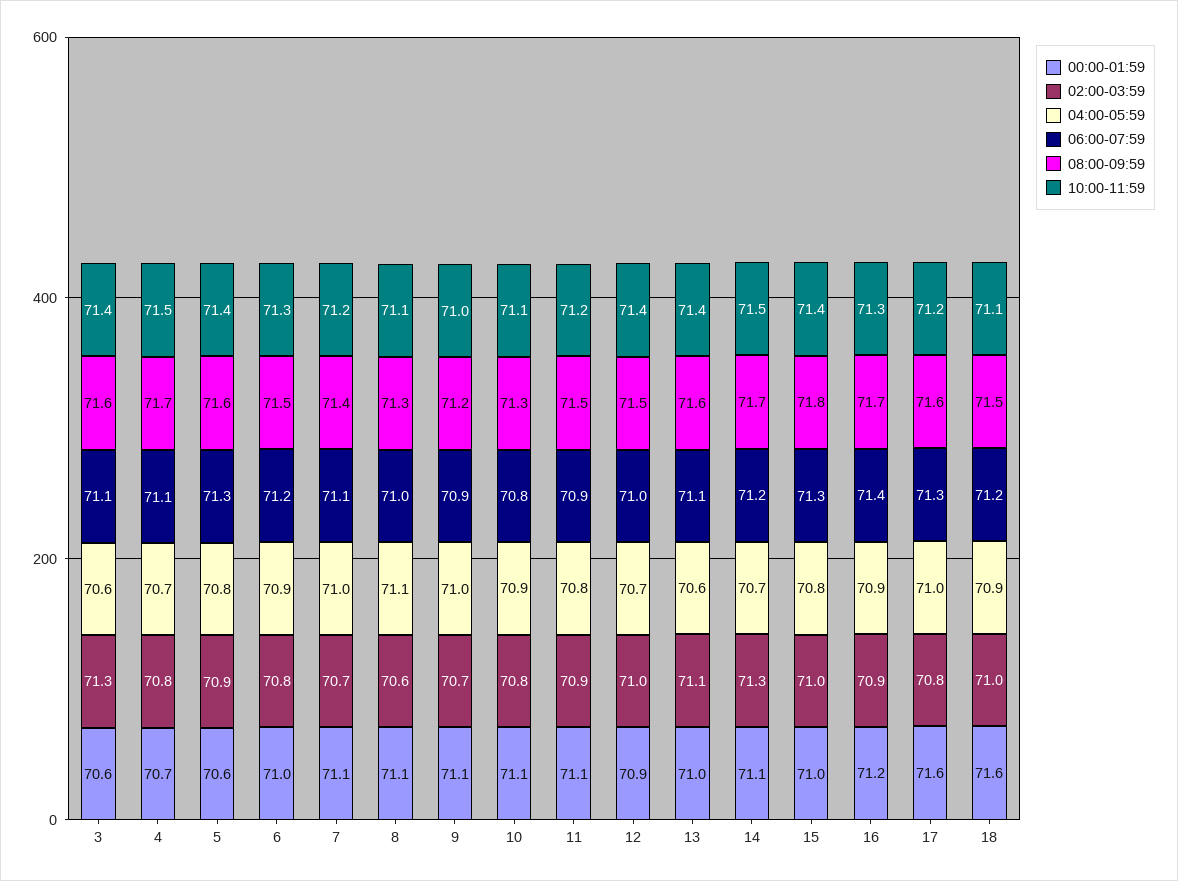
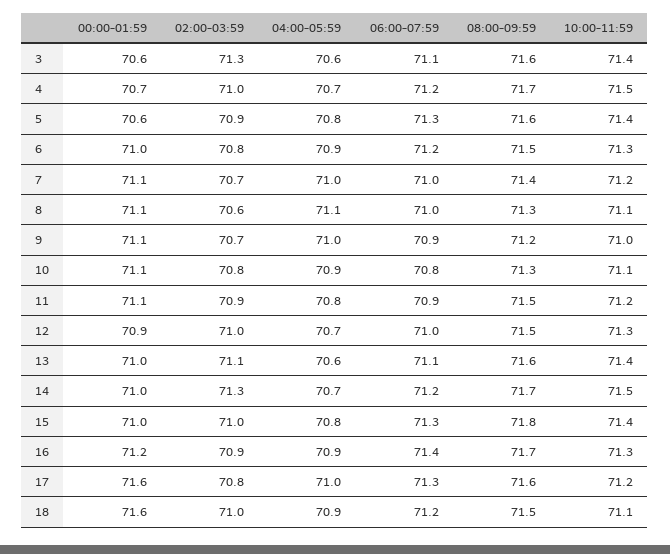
02:00-03:59, 4: 70.8 -> 71
06:00-07:59, 4: 71.1 -> 71.2
06:00-07:59, 7: 71.1 -> 71
10:00-11:59, 12: 71.4 -> 71.3
00:00-01:59, 14: 71.1 -> 71

